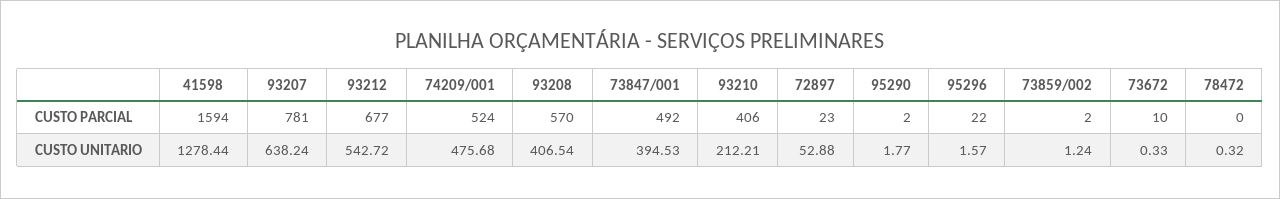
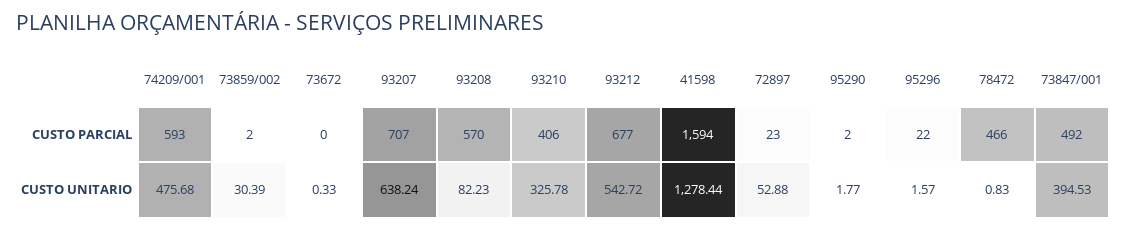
93207, CUSTO PARCIAL: 781 -> 707
74209/001, CUSTO PARCIAL: 524 -> 593
73672, CUSTO PARCIAL: 10 -> 0
78472, CUSTO PARCIAL: 0 -> 466
93208, CUSTO UNITARIO: 406.54 -> 82.23
93210, CUSTO UNITARIO: 212.21 -> 325.78
73859/002, CUSTO UNITARIO: 1.24 -> 30.39
78472, CUSTO UNITARIO: 0.32 -> 0.83

